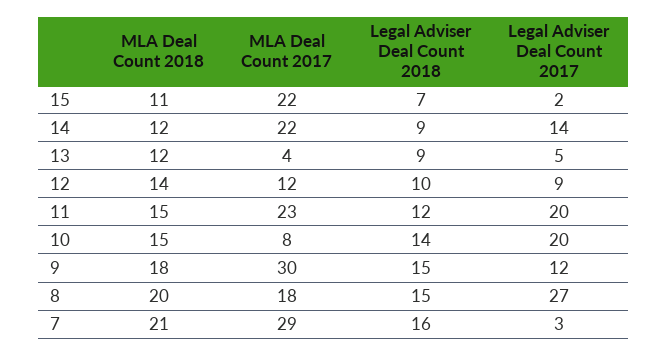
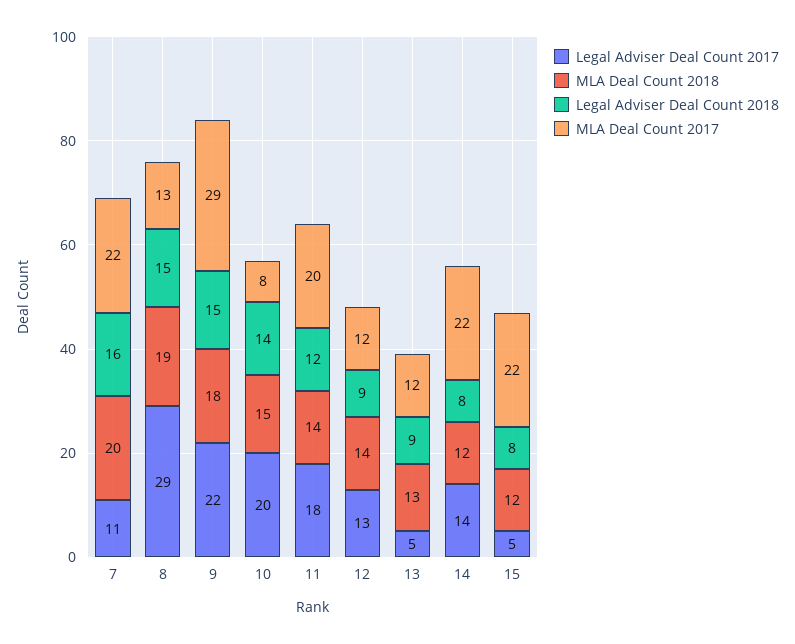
MLA Deal Count 2018, 15: 11 -> 12
Legal Adviser Deal Count 2018, 15: 7 -> 8
Legal Adviser Deal Count 2017, 15: 2 -> 5
Legal Adviser Deal Count 2018, 14: 9 -> 8
MLA Deal Count 2018, 13: 12 -> 13
MLA Deal Count 2017, 13: 4 -> 12
Legal Adviser Deal Count 2018, 12: 10 -> 9
Legal Adviser Deal Count 2017, 12: 9 -> 13
MLA Deal Count 2018, 11: 15 -> 14
MLA Deal Count 2017, 11: 23 -> 20
Legal Adviser Deal Count 2017, 11: 20 -> 18
MLA Deal Count 2017, 9: 30 -> 29
Legal Adviser Deal Count 2017, 9: 12 -> 22
MLA Deal Count 2018, 8: 20 -> 19
MLA Deal Count 2017, 8: 18 -> 13
Legal Adviser Deal Count 2017, 8: 27 -> 29
MLA Deal Count 2018, 7: 21 -> 20
MLA Deal Count 2017, 7: 29 -> 22
Legal Adviser Deal Count 2017, 7: 3 -> 11

